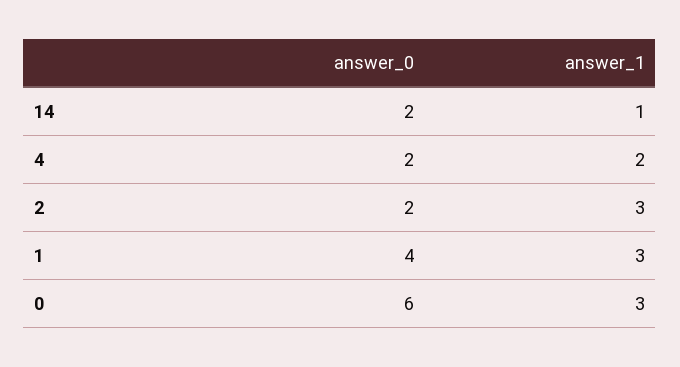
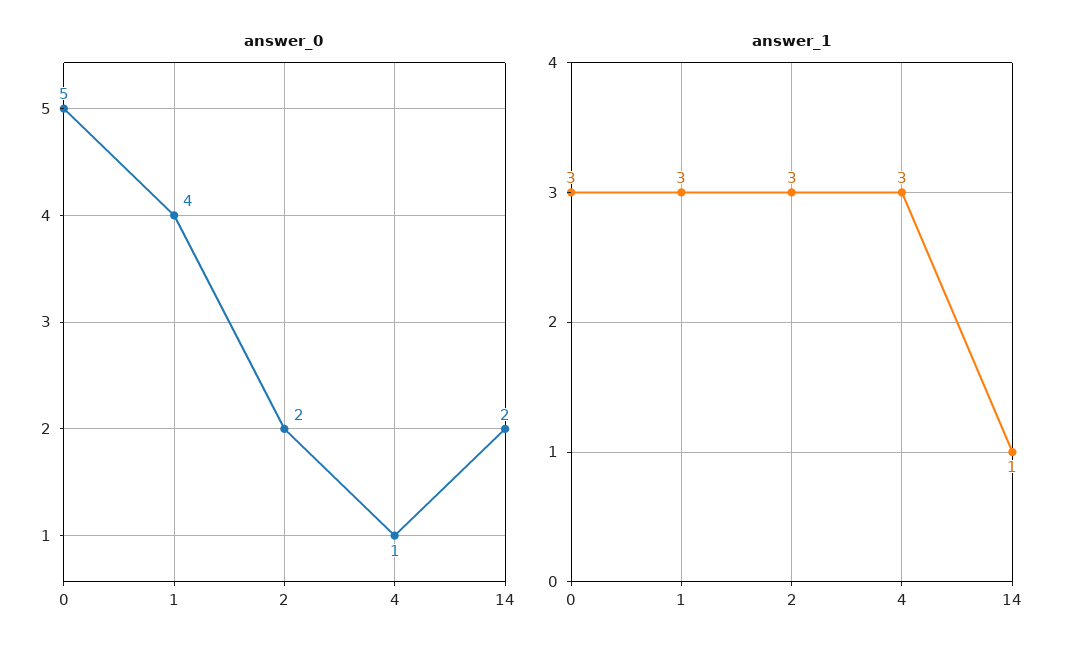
answer_0, 4: 2 -> 1
answer_1, 4: 2 -> 3
answer_0, 0: 6 -> 5

